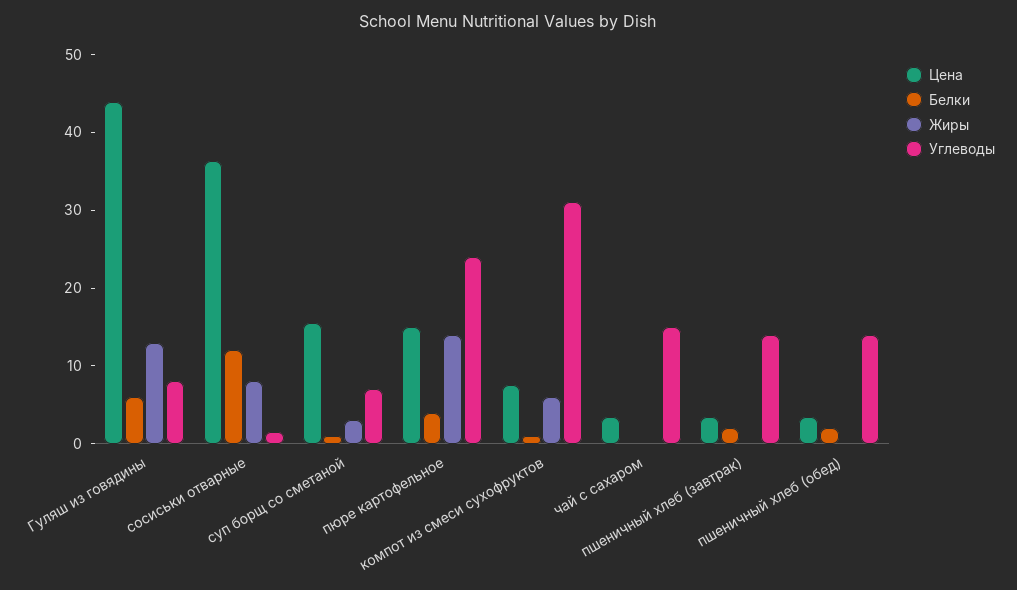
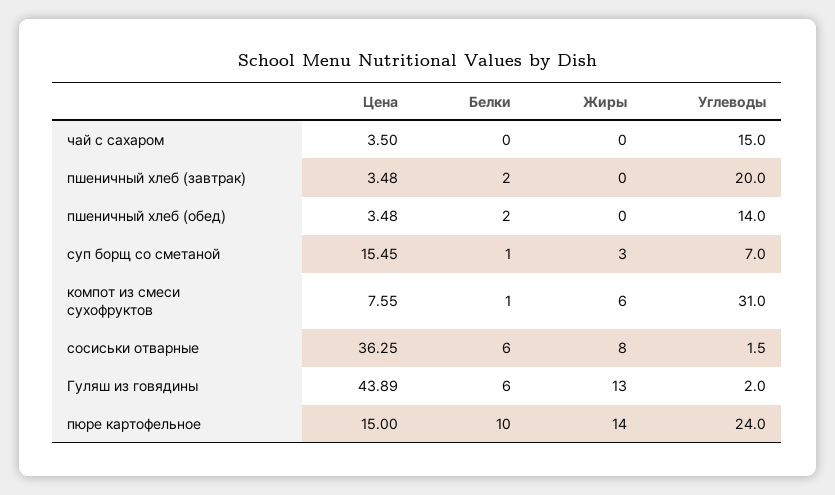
Углеводы, Гуляш из говядины: 8 -> 2
Белки, сосиськи отварные: 12 -> 6
Белки, пюре картофельное: 4 -> 10
Углеводы, пшеничный хлеб (завтрак): 14 -> 20

